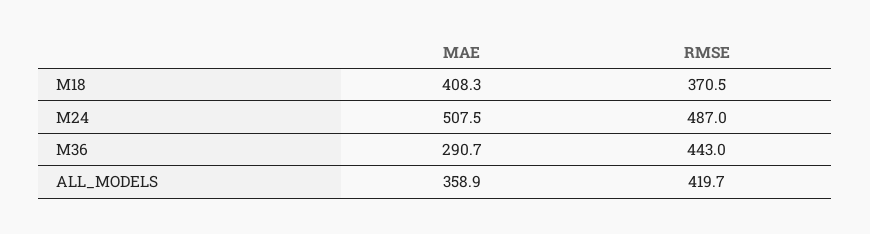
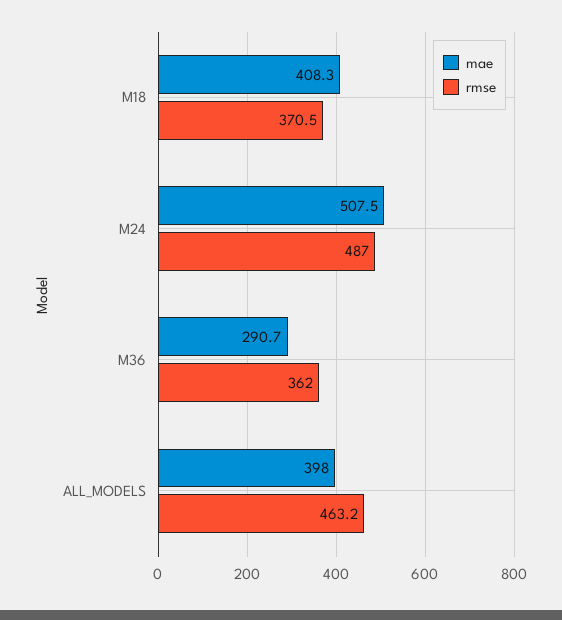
RMSE, M36: 443 -> 362
MAE, ALL_MODELS: 358.9 -> 398
RMSE, ALL_MODELS: 419.7 -> 463.2

